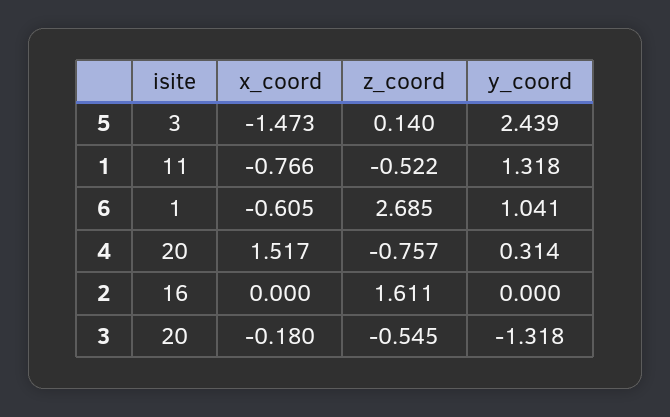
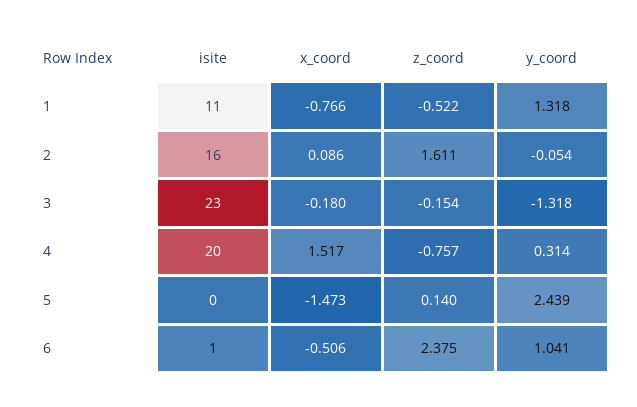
isite, 5: 3 -> 0
x_coord, 6: -0.605 -> -0.506
z_coord, 6: 2.685 -> 2.375
x_coord, 2: 0 -> 0.086
y_coord, 2: 0 -> -0.054
isite, 3: 20 -> 23
z_coord, 3: -0.545 -> -0.154

